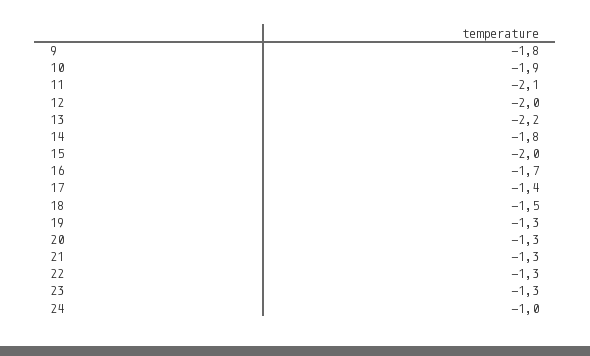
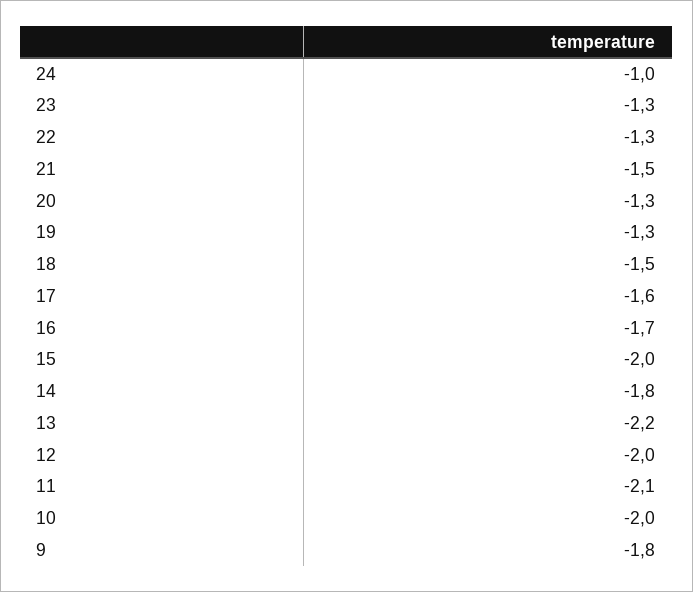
10: -1.9 -> -2
17: -1.4 -> -1.6
21: -1.3 -> -1.5

